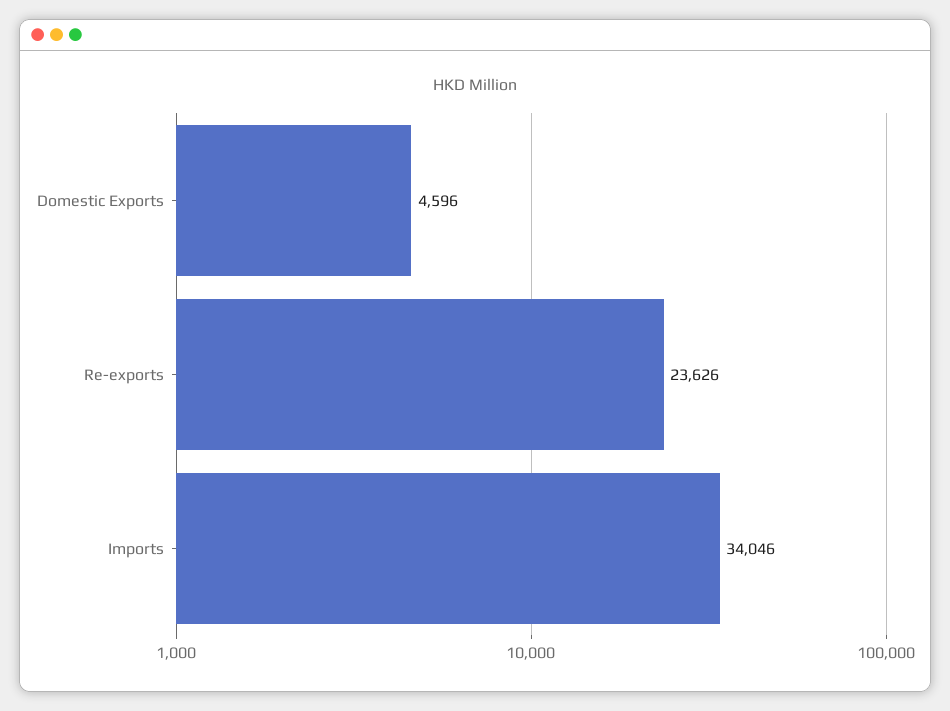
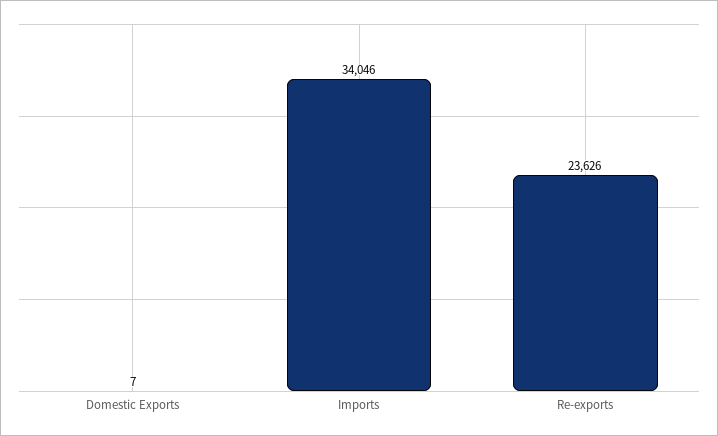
Domestic Exports: 4596 -> 7

